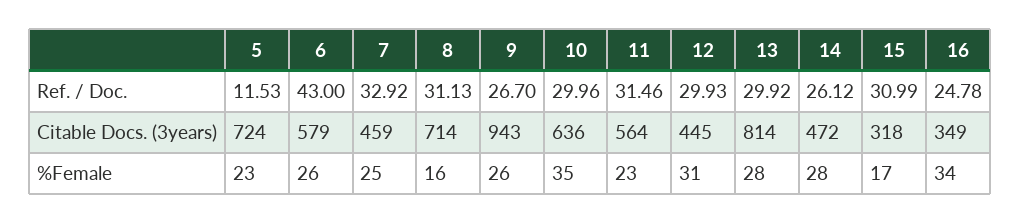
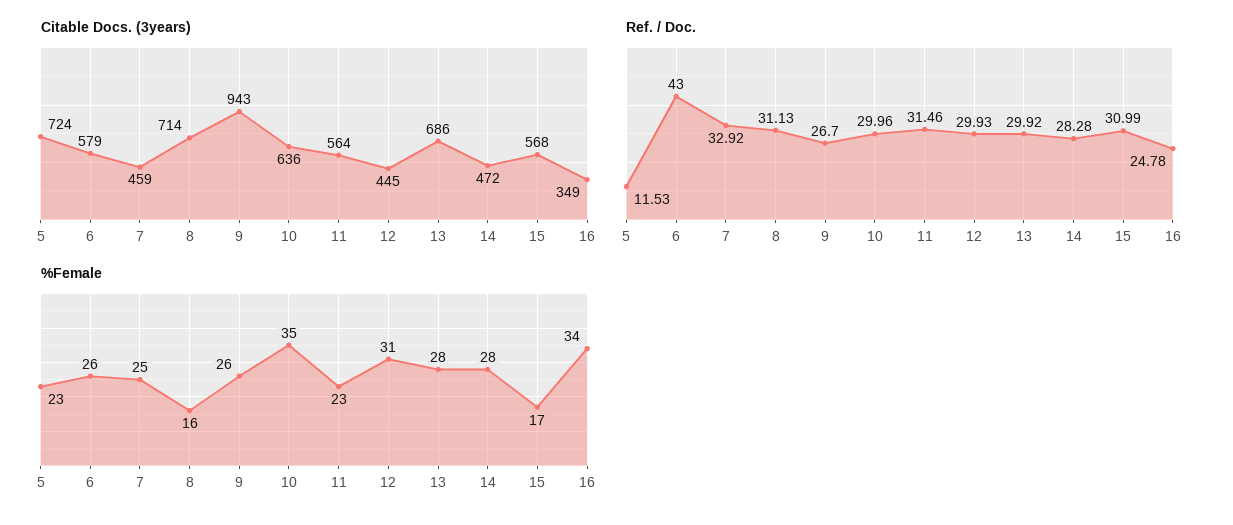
Ref. / Doc., 14: 26.12 -> 28.28
Citable Docs. (3years), 13: 814 -> 686
Citable Docs. (3years), 15: 318 -> 568

